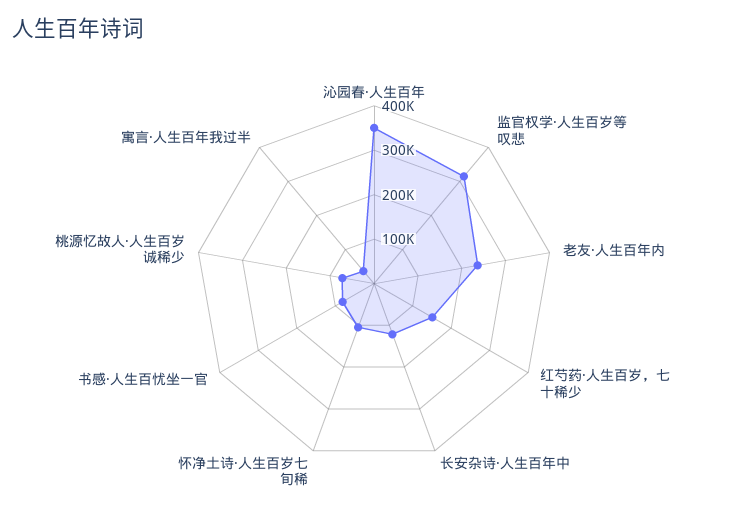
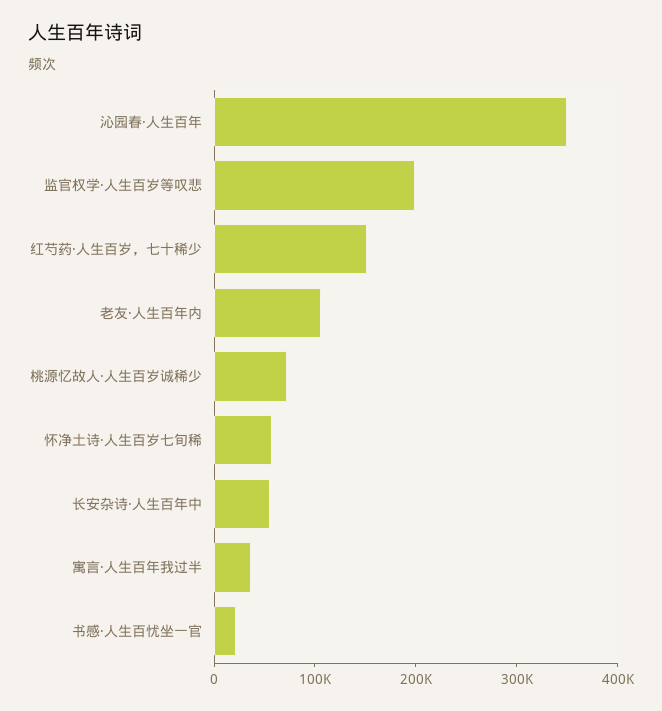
监官权学·人生百岁等叹悲: 320000 -> 200000
老友·人生百年内: 240000 -> 100000
长安杂诗·人生百年中: 120000 -> 60000
怀净土诗·人生百岁七旬稀: 100000 -> 60000
书感·人生百忧坐一官: 80000 -> 20000

